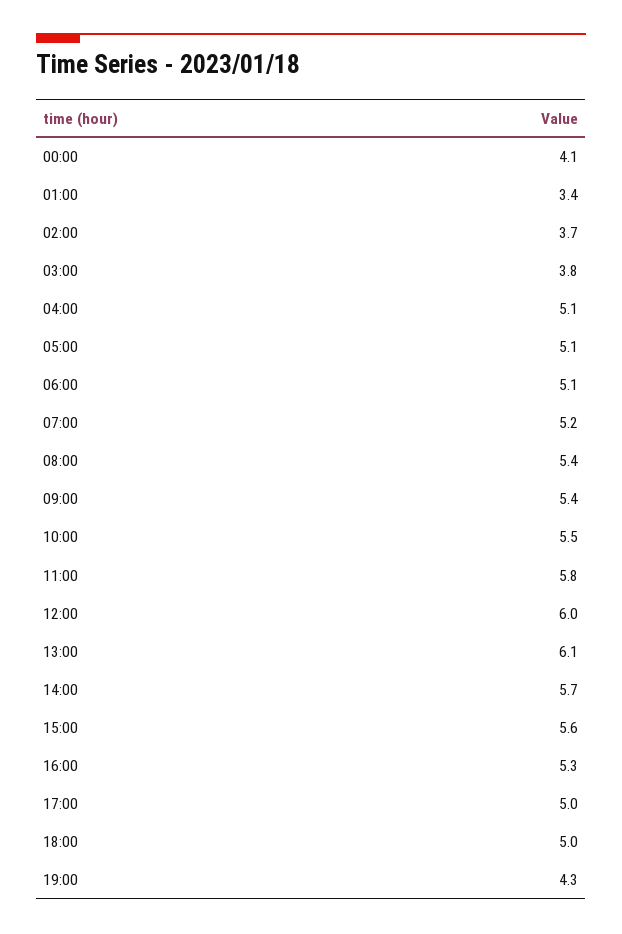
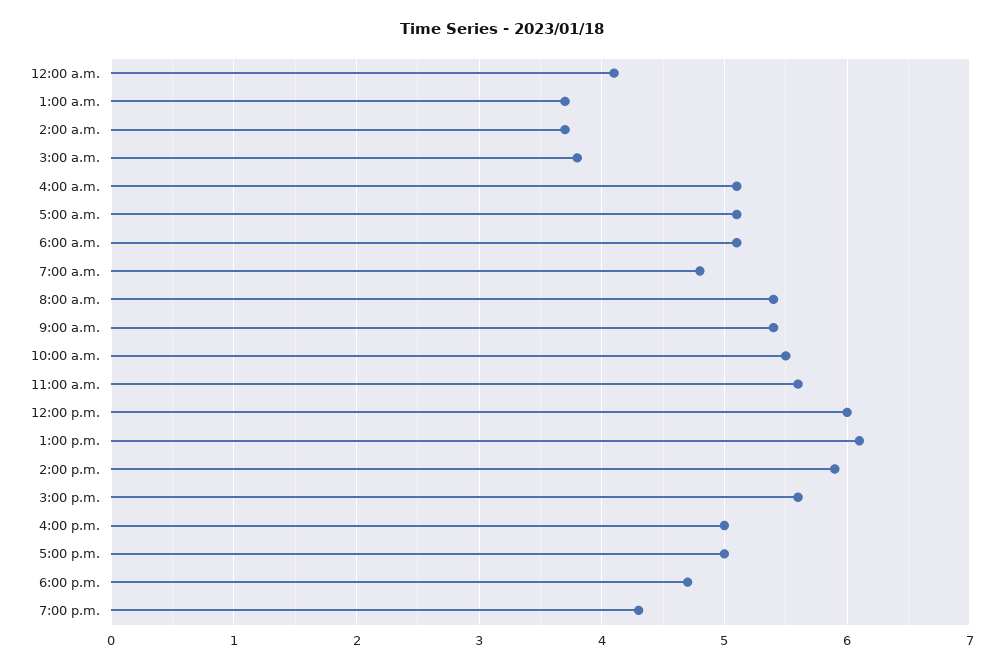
01:00: 3.4 -> 3.7
07:00: 5.2 -> 4.8
11:00: 5.8 -> 5.6
14:00: 5.7 -> 5.9
16:00: 5.3 -> 5
18:00: 5 -> 4.7

